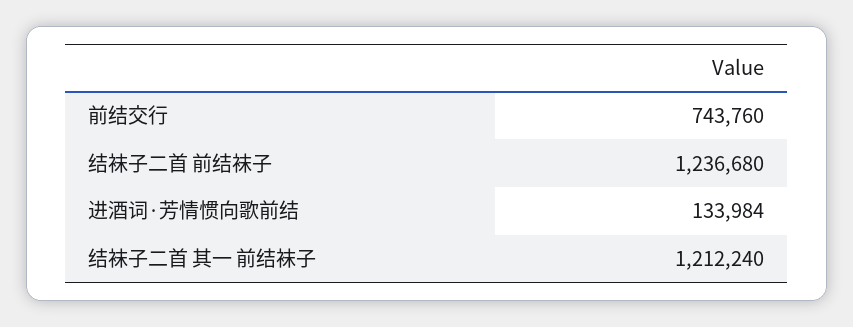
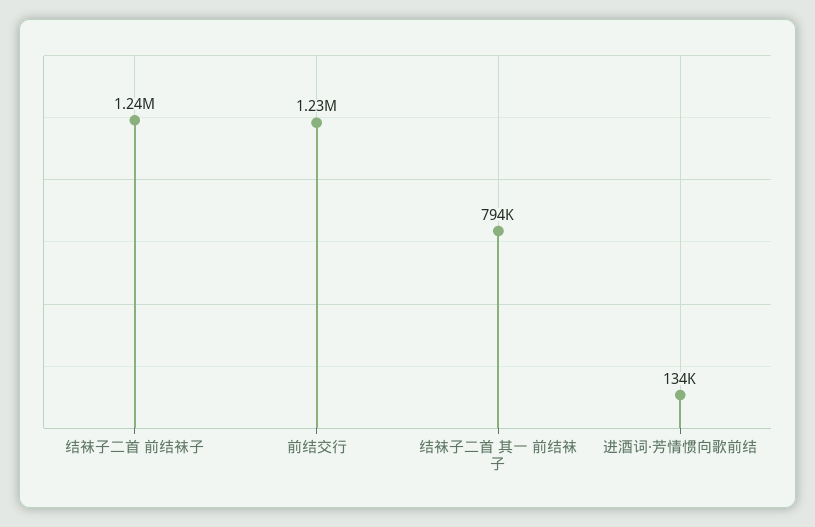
前结交行: 743760 -> 1230000
结袜子二首 其一 前结袜子: 1212240 -> 794000

